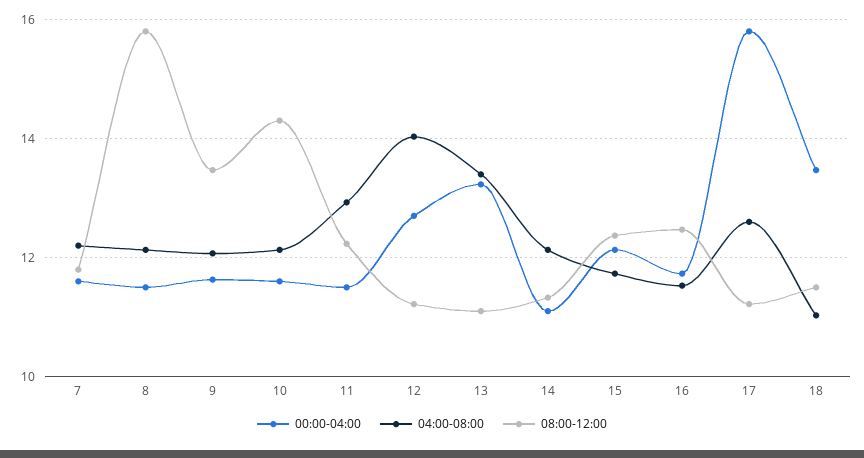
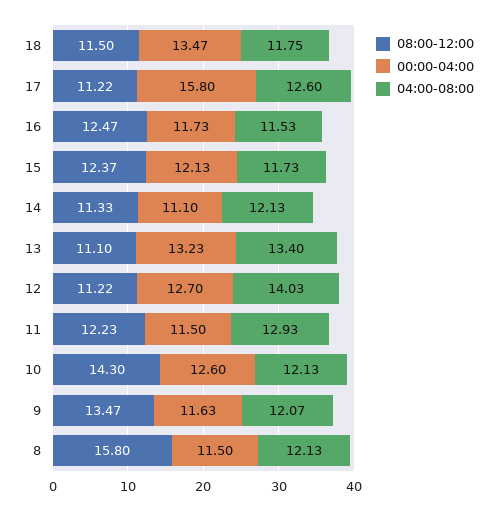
00:00-04:00, 7: 11.6 -> none
04:00-08:00, 7: 12.2 -> none
08:00-12:00, 7: 11.8 -> none
00:00-04:00, 10: 11.6 -> 12.6
04:00-08:00, 18: 11 -> 11.75

